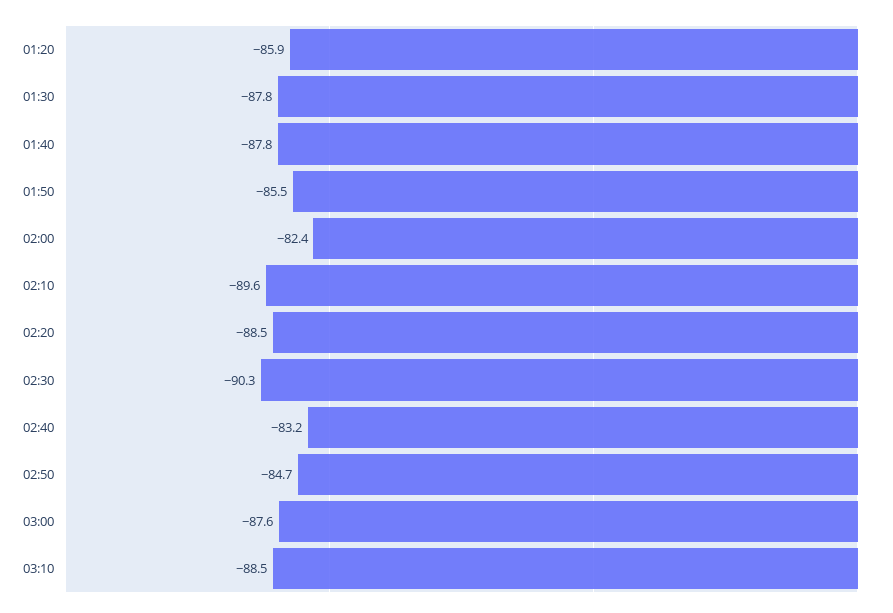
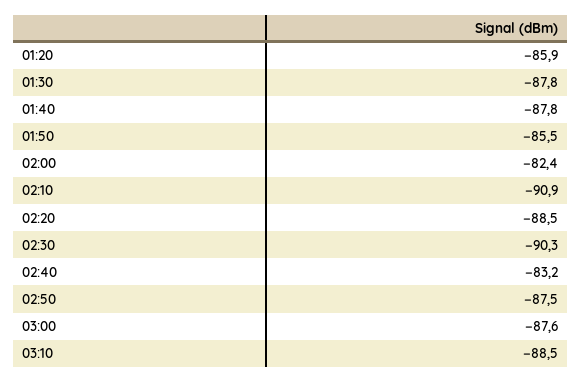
02:10: -89.6 -> -90.9
02:50: -84.7 -> -87.5

